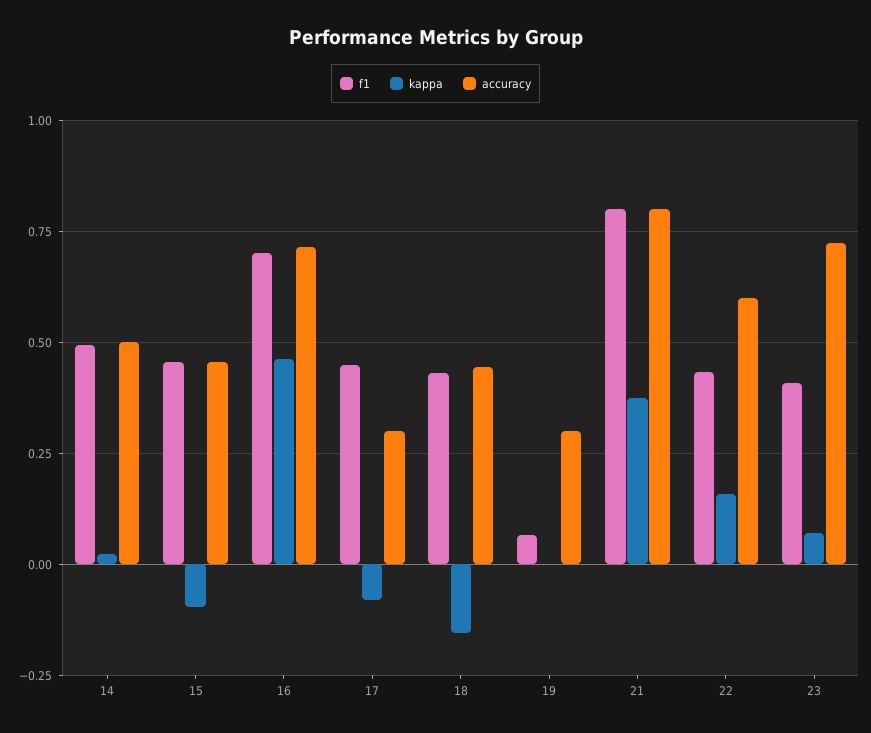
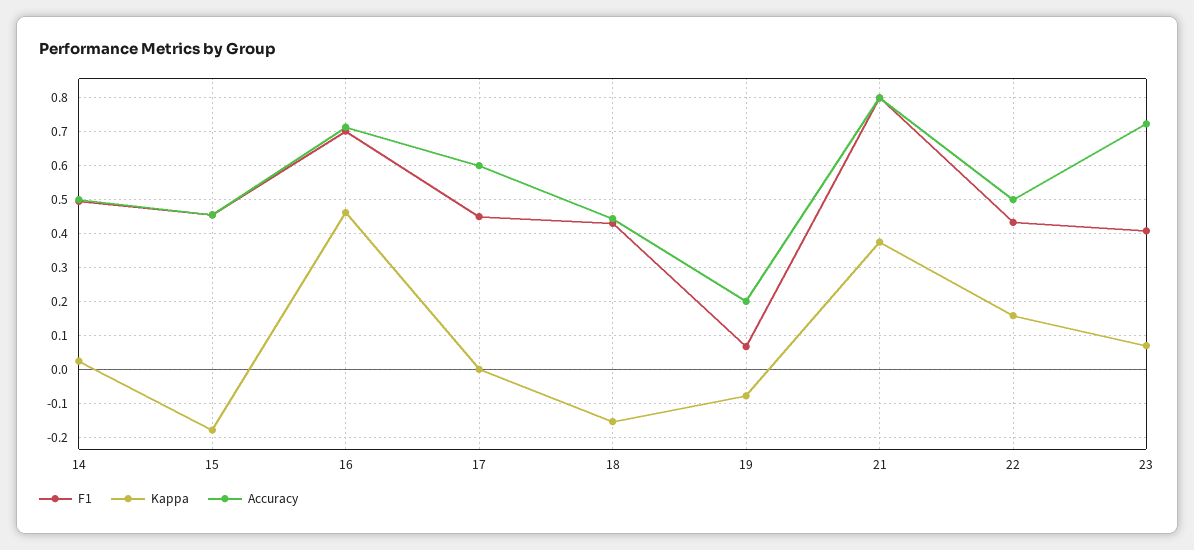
kappa, 15: -0.1 -> -0.18
kappa, 17: -0.075 -> 0
accuracy, 17: 0.3 -> 0.6
kappa, 19: 0 -> -0.08
accuracy, 19: 0.3 -> 0.2
accuracy, 22: 0.6 -> 0.5

